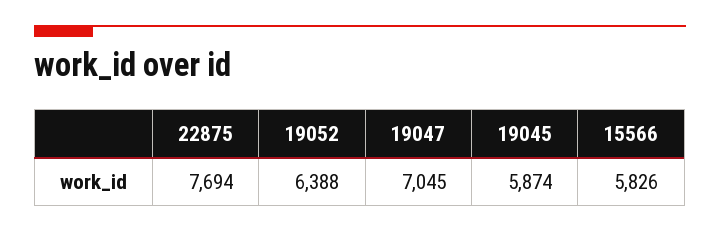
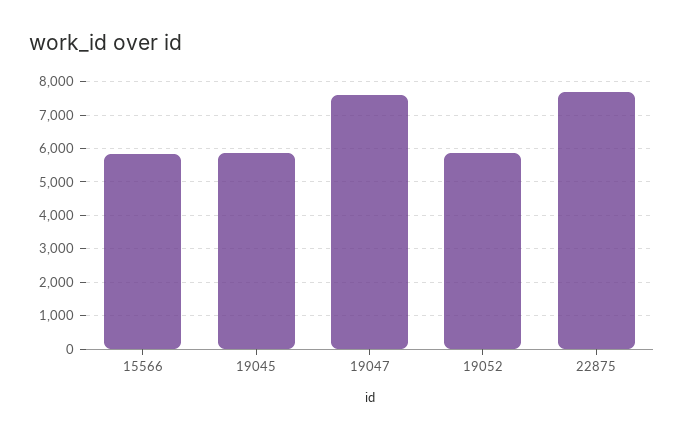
19052: 6388 -> 5800
19047: 7045 -> 7600

